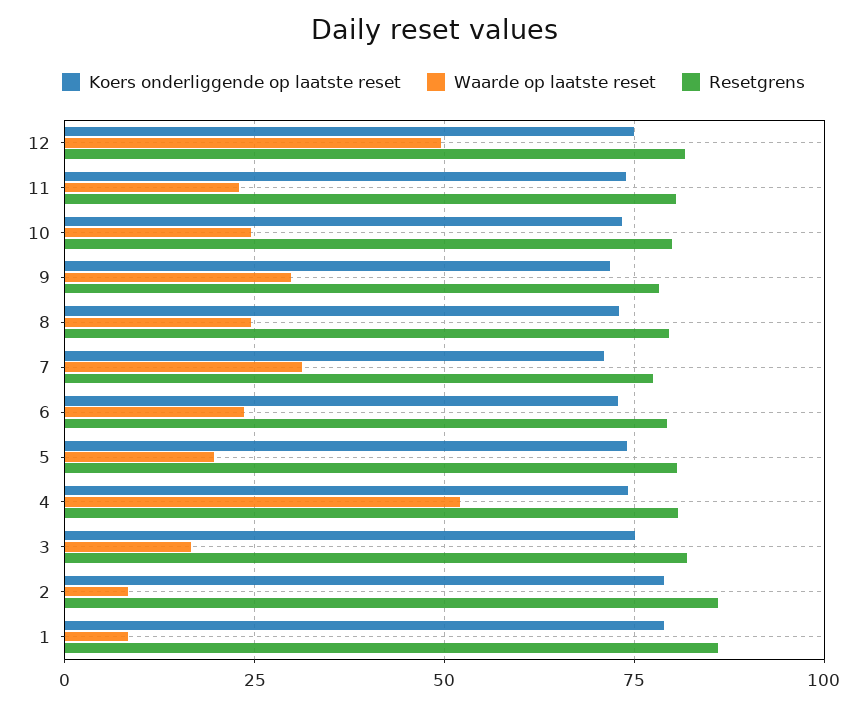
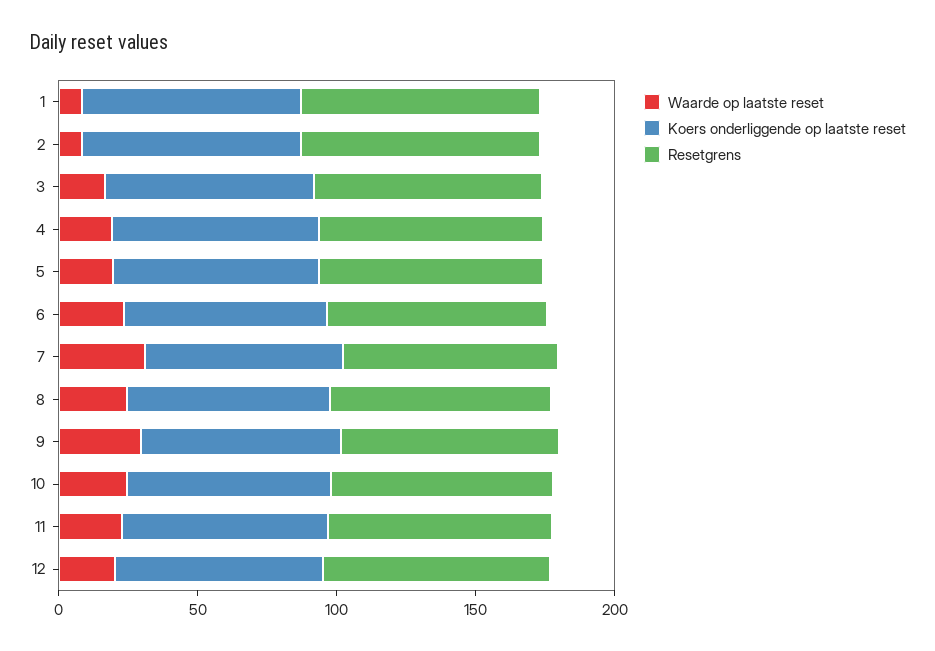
Waarde op laatste reset, 12: 50 -> 20
Waarde op laatste reset, 4: 52.5 -> 20

